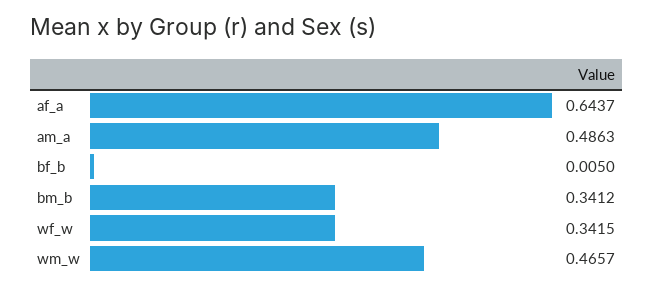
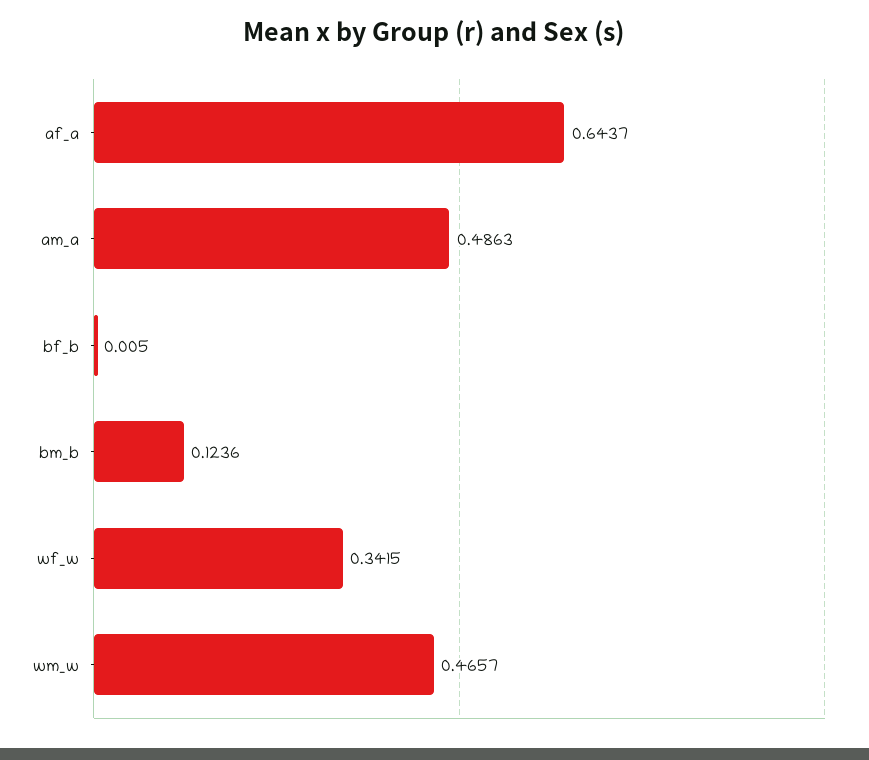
bm_b: 0.3412 -> 0.1236

